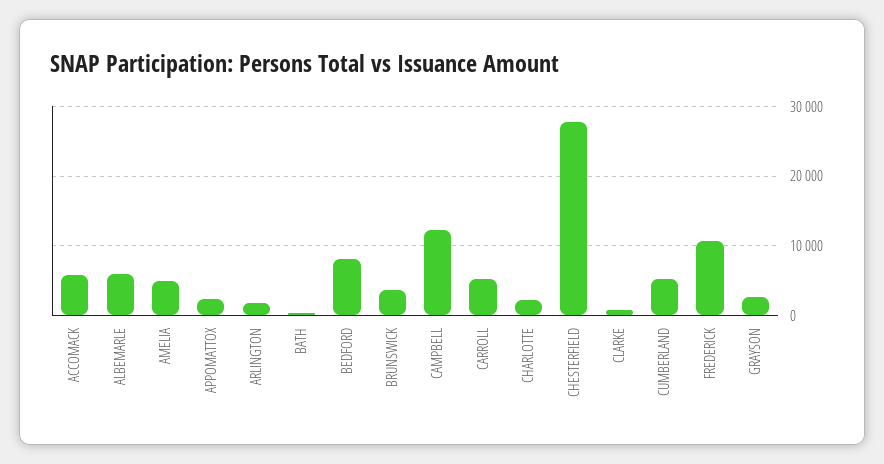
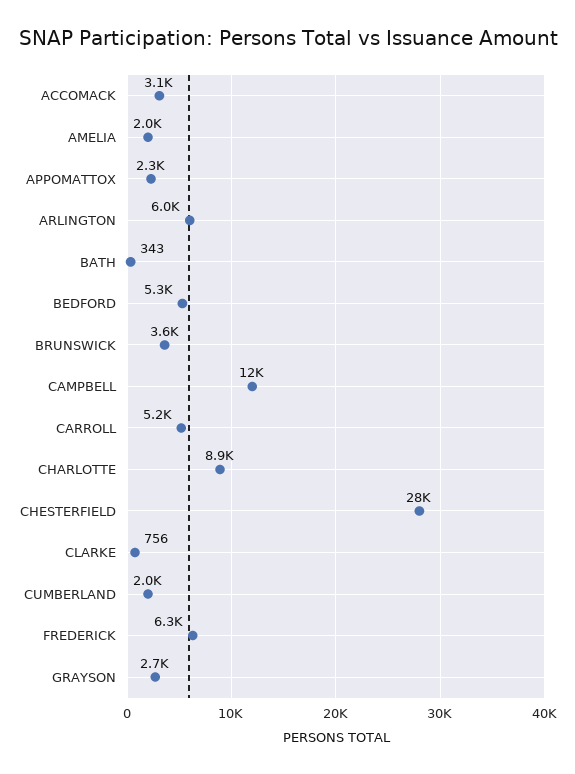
ACCOMACK: 6000 -> 3100
ALBEMARLE: 6000 -> none
AMELIA: 5000 -> 2000
ARLINGTON: 2000 -> 6000
BEDFORD: 8000 -> 5300
CHARLOTTE: 2000 -> 8900
CUMBERLAND: 5000 -> 2000
FREDERICK: 11000 -> 6300

